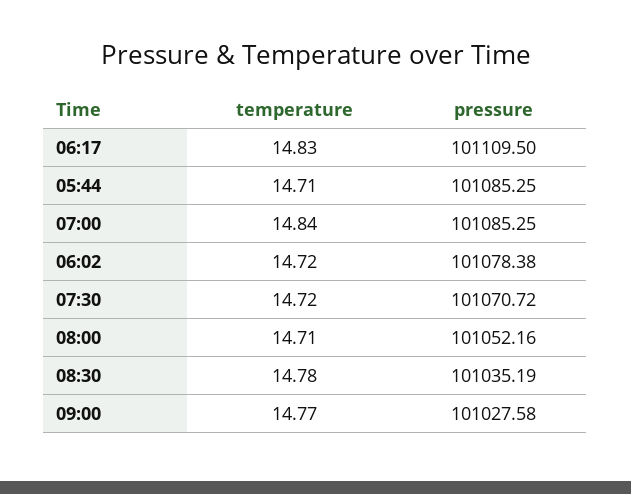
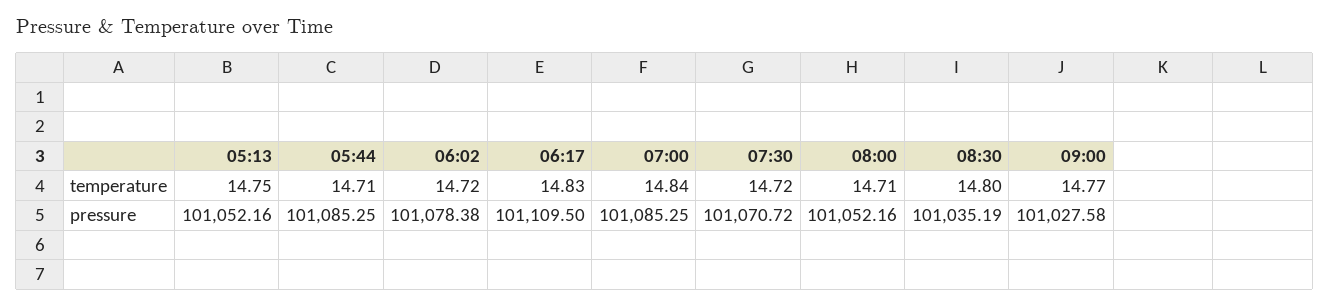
temperature, 08:30: 14.78 -> 14.8
temperature, 05:13: none -> 14.75
pressure, 05:13: none -> 101052.16

